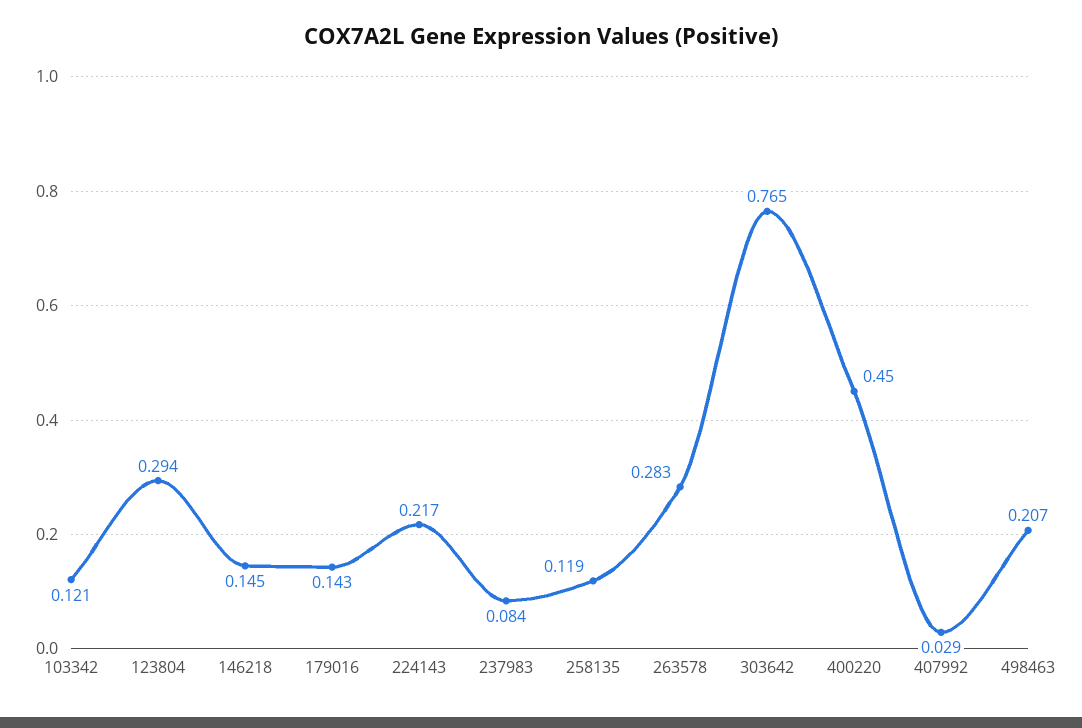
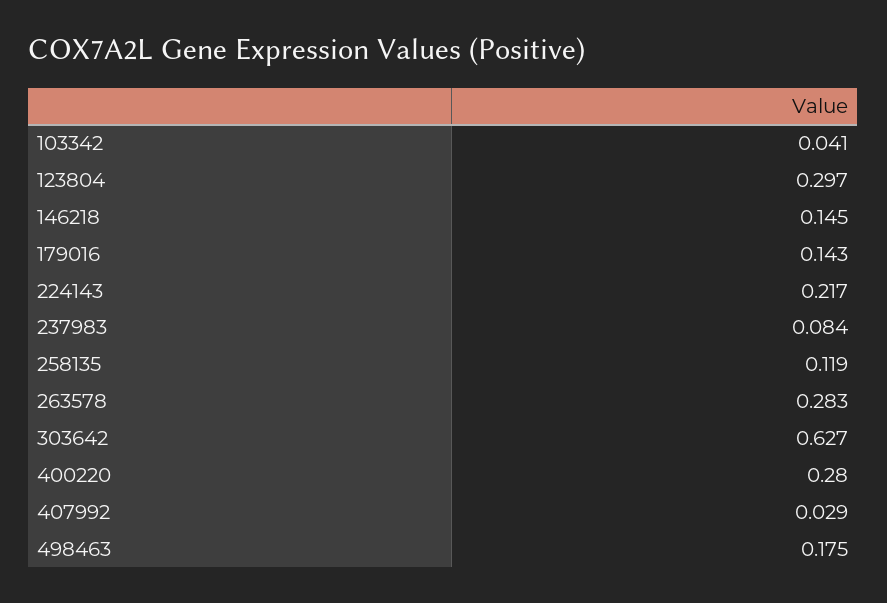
103342: 0.121 -> 0.041
123804: 0.294 -> 0.297
303642: 0.765 -> 0.627
400220: 0.45 -> 0.28
498463: 0.207 -> 0.175

